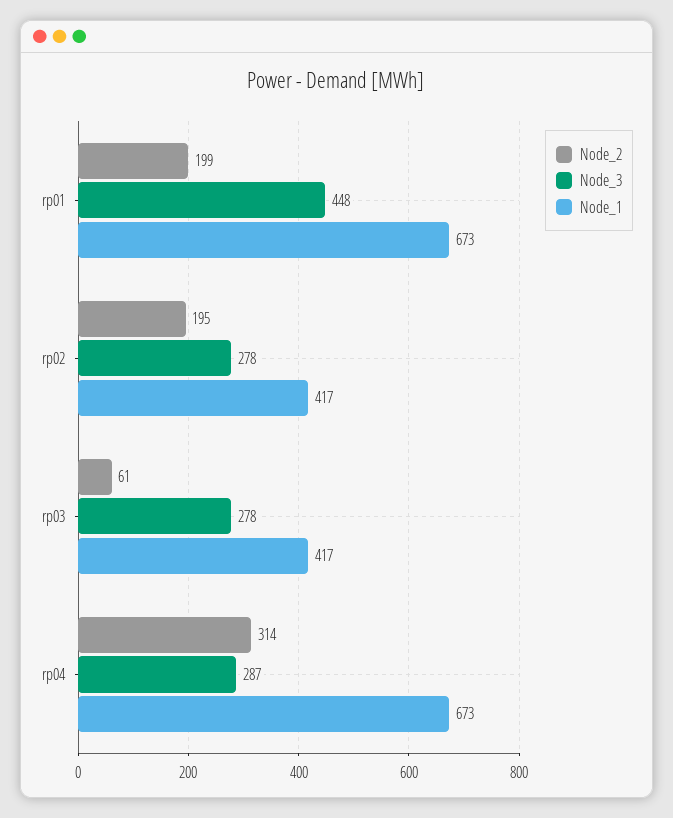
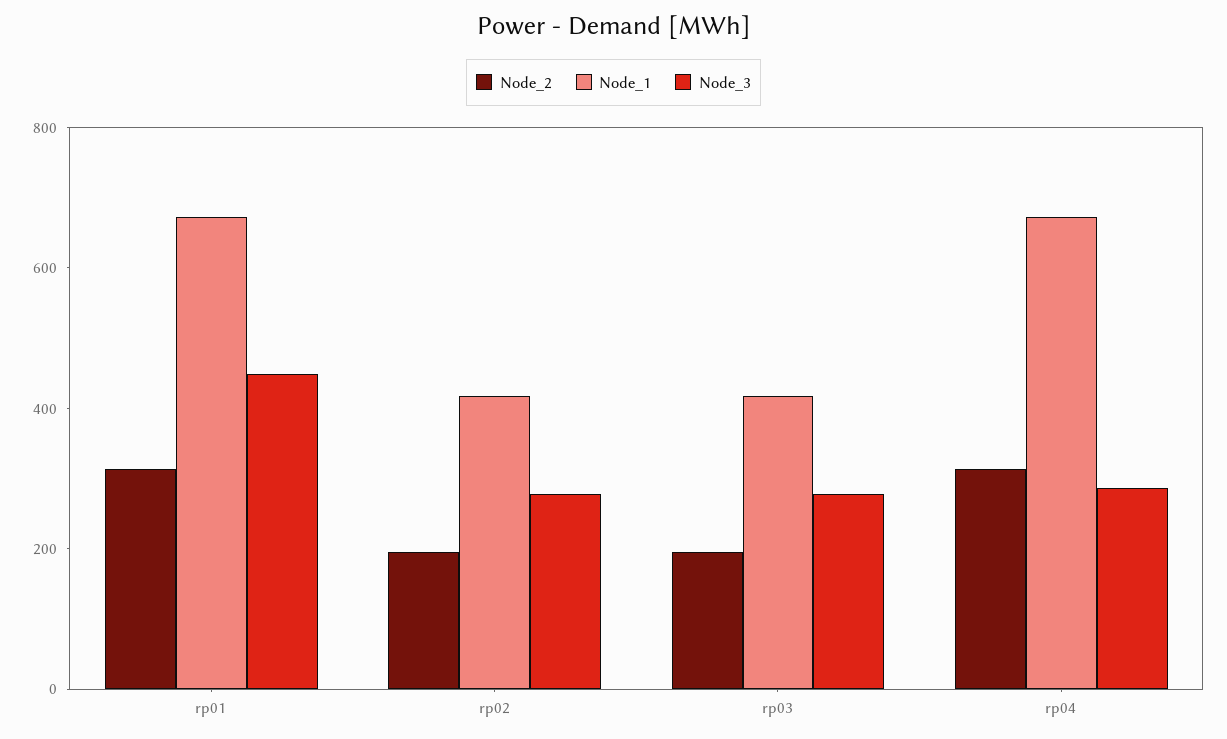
Node_2, rp01: 199 -> 300
Node_2, rp03: 61 -> 200

